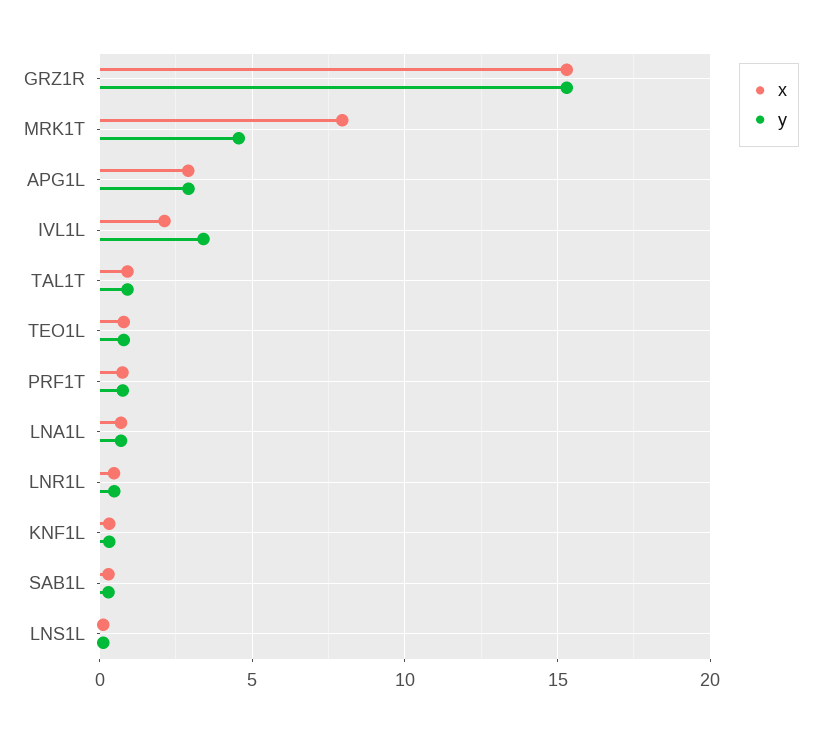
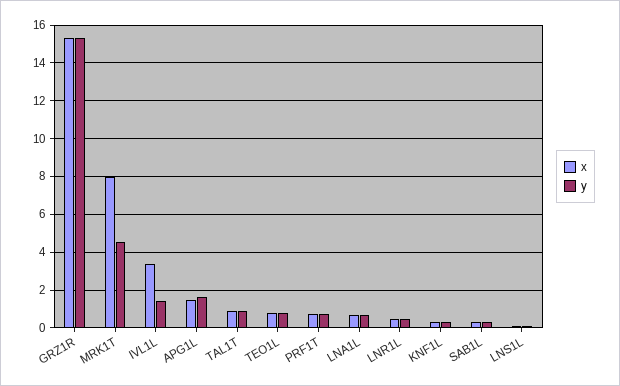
x, APG1L: 3 -> 1.5
y, APG1L: 3 -> 1.5
x, IVL1L: 2 -> 3.5
y, IVL1L: 3.5 -> 1.5

